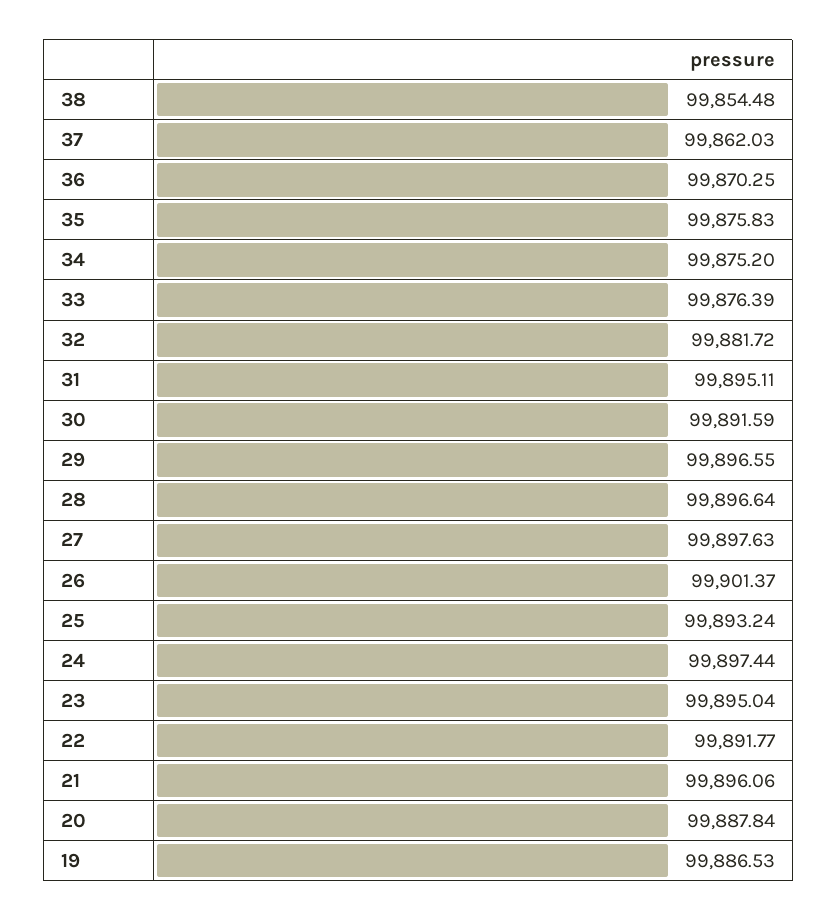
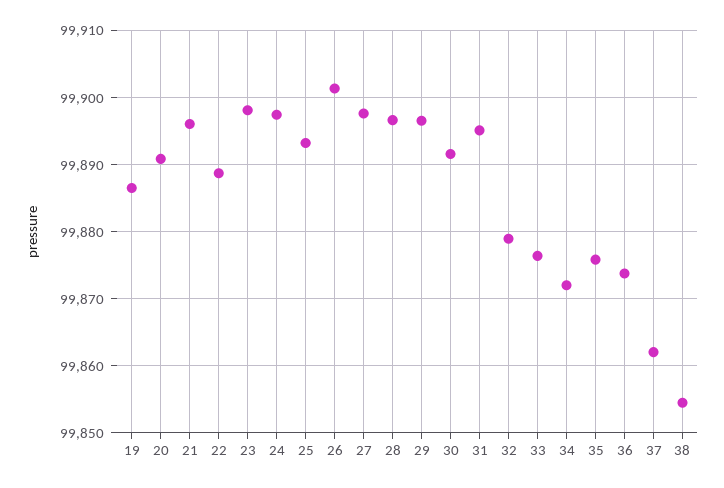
36: 99870.25 -> 99874
34: 99875.2 -> 99872
32: 99881.72 -> 99879
23: 99895.04 -> 99898
22: 99891.77 -> 99889
20: 99887.84 -> 99891

